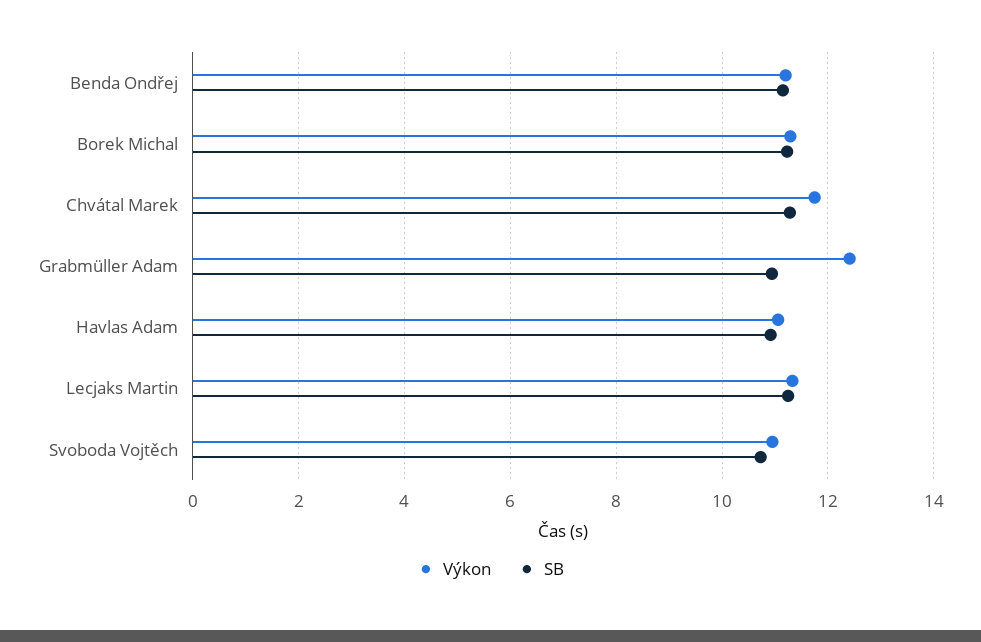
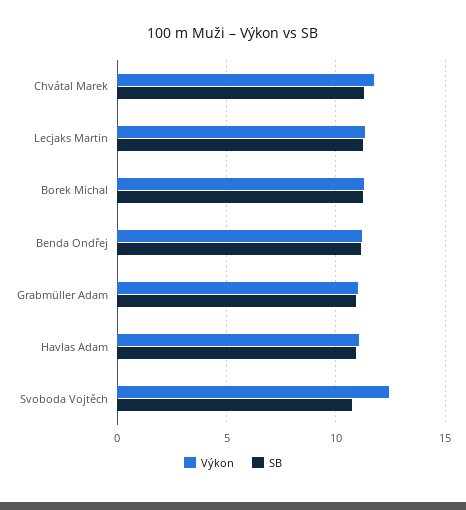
Výkon, Grabmüller Adam: 12.4 -> 11
Výkon, Svoboda Vojtěch: 11 -> 12.5

